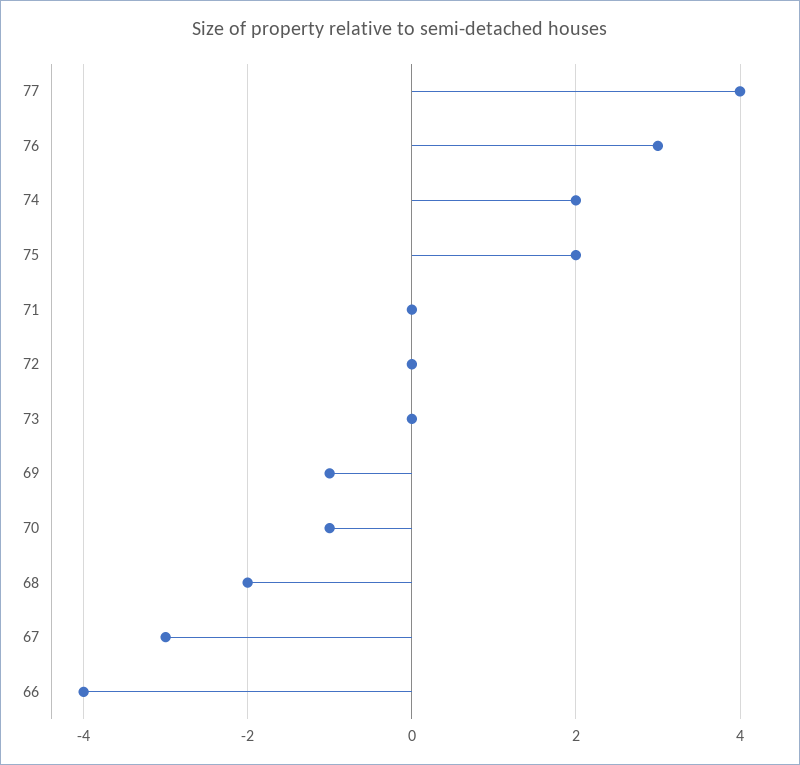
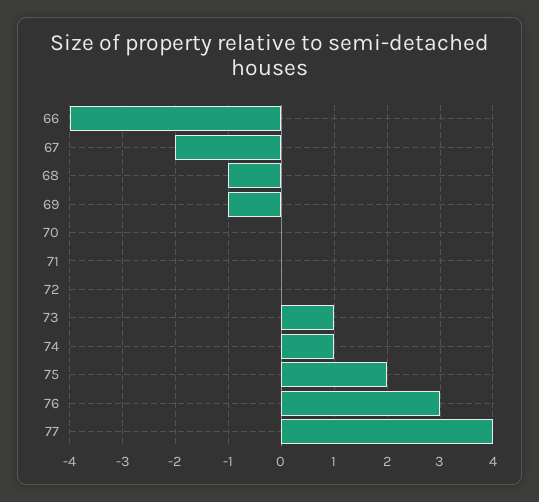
74: 2 -> 1
73: 0 -> 1
70: -1 -> 0
68: -2 -> -1
67: -3 -> -2

